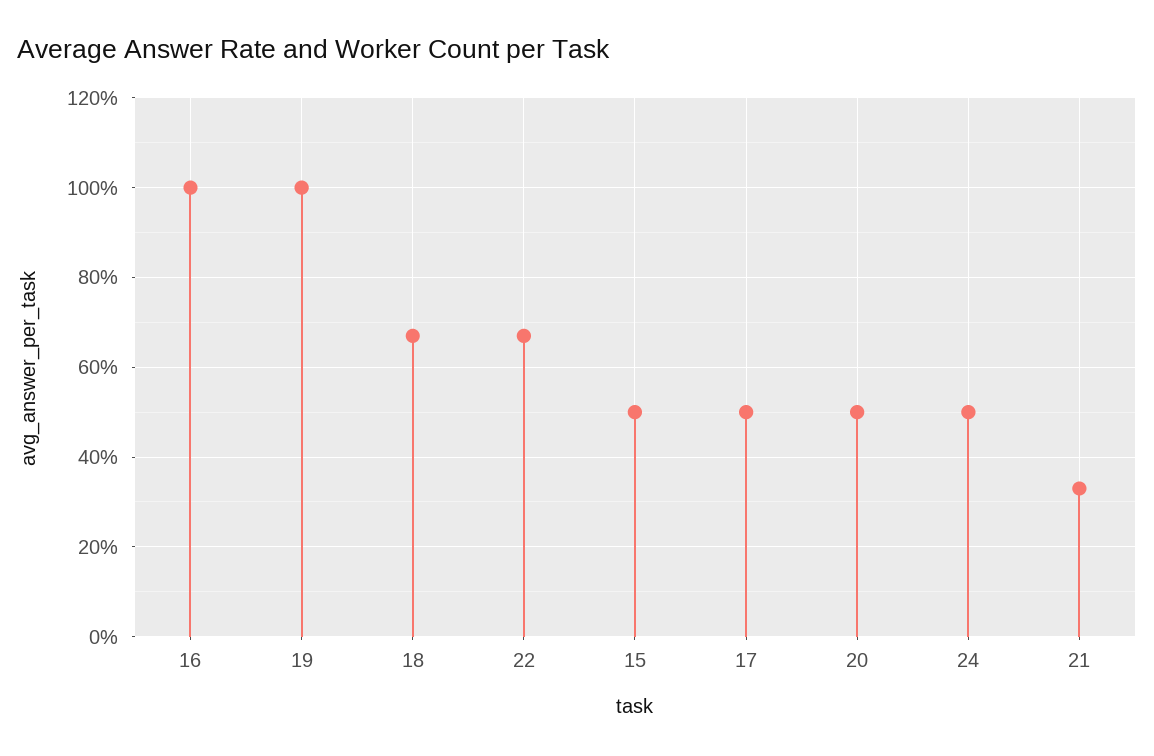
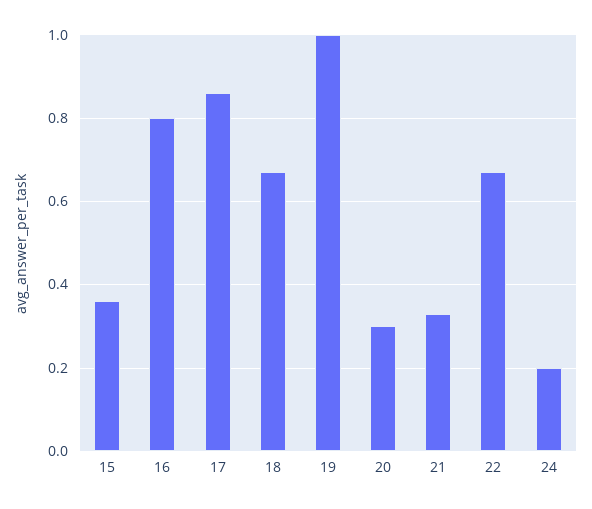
16: 1 -> 0.8
15: 0.5 -> 0.35
17: 0.5 -> 0.85
20: 0.5 -> 0.3
24: 0.5 -> 0.2

